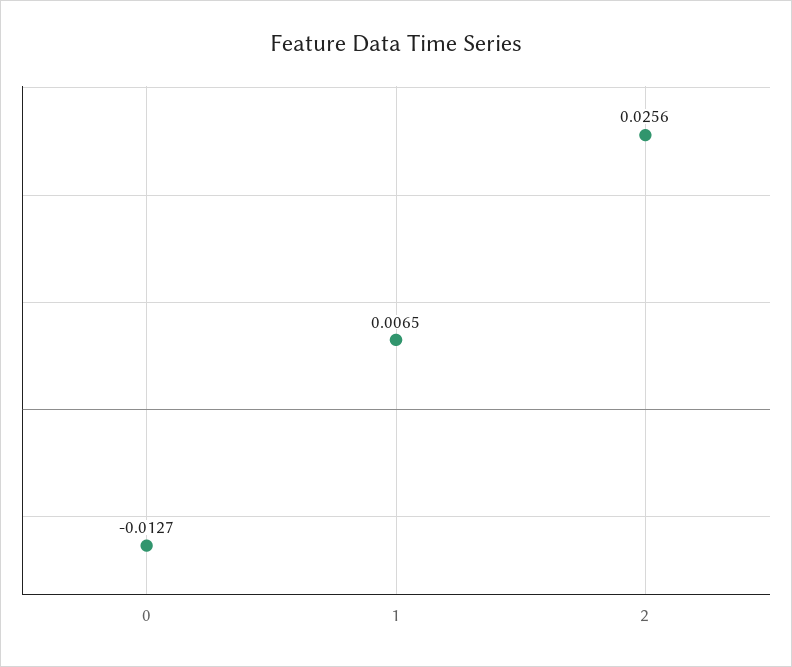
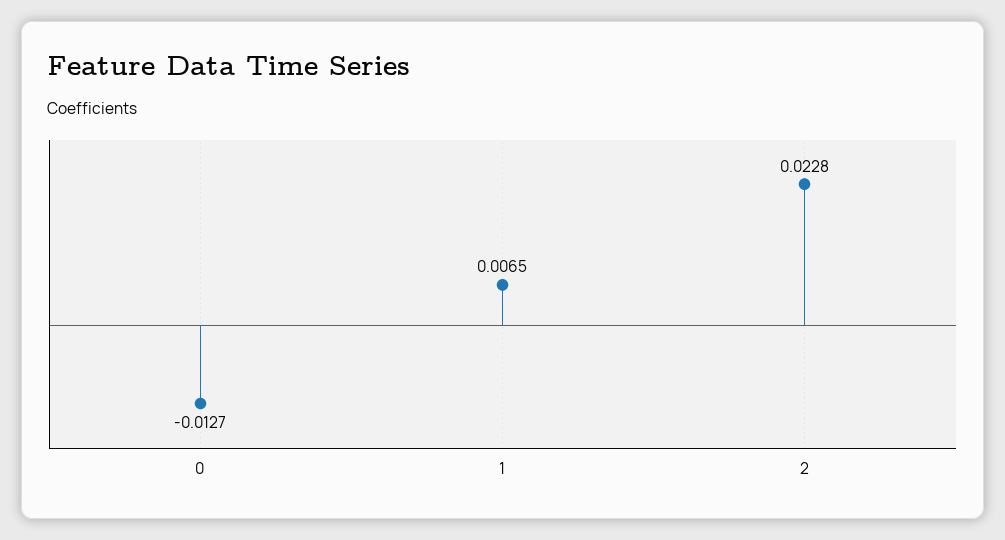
2: 0.0256 -> 0.0228

